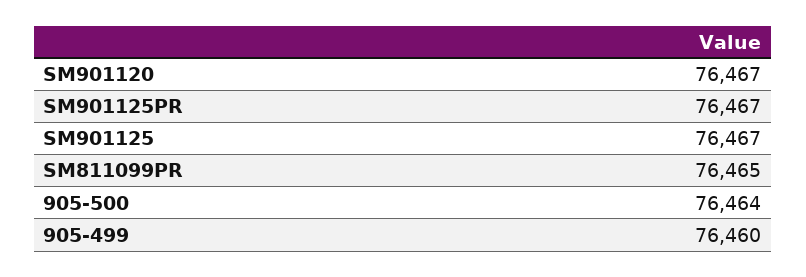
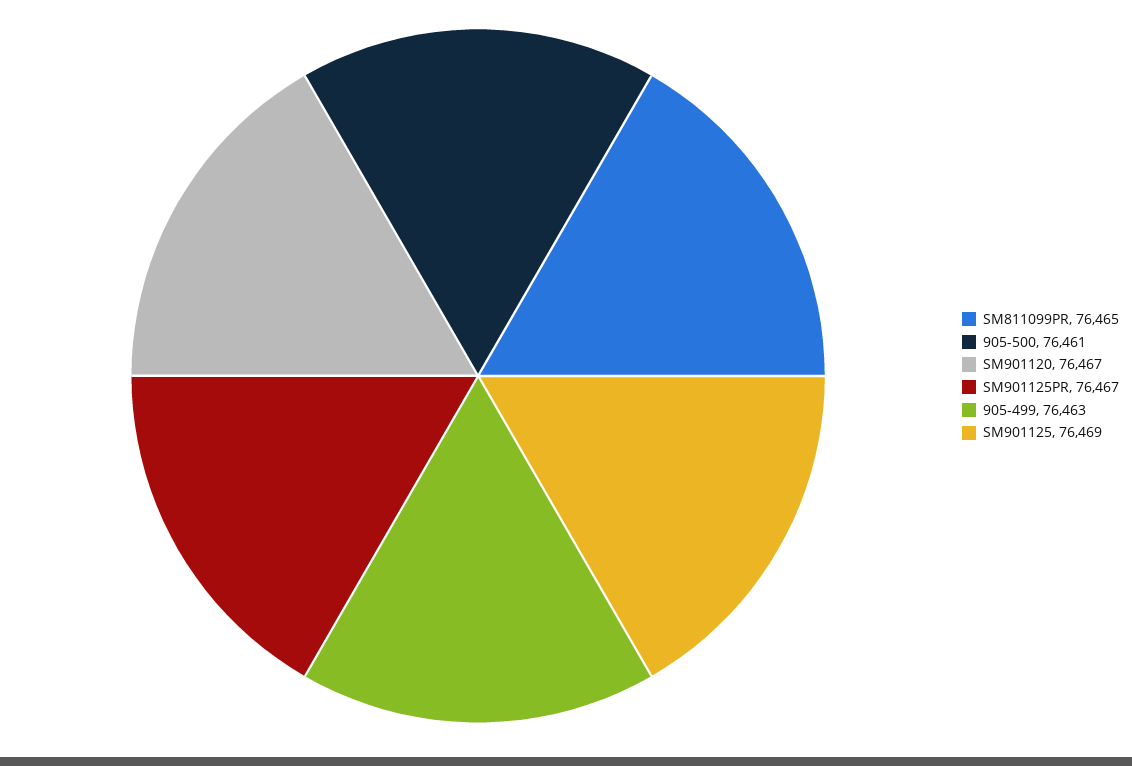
SM901125: 76467 -> 76469
905-500: 76464 -> 76461
905-499: 76460 -> 76463

